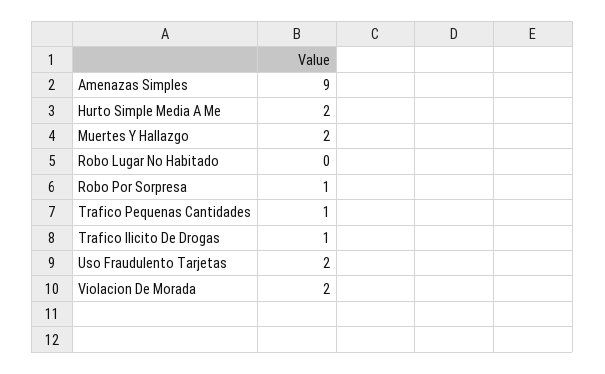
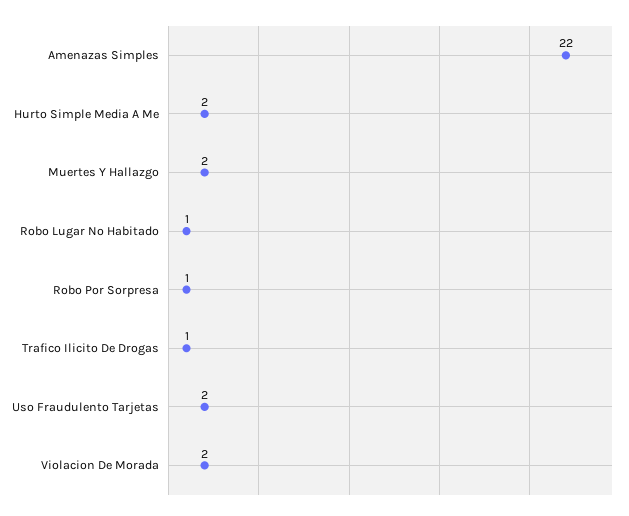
Amenazas Simples: 9 -> 22
Robo Lugar No Habitado: 0 -> 1
Trafico Pequenas Cantidades: 1 -> none

